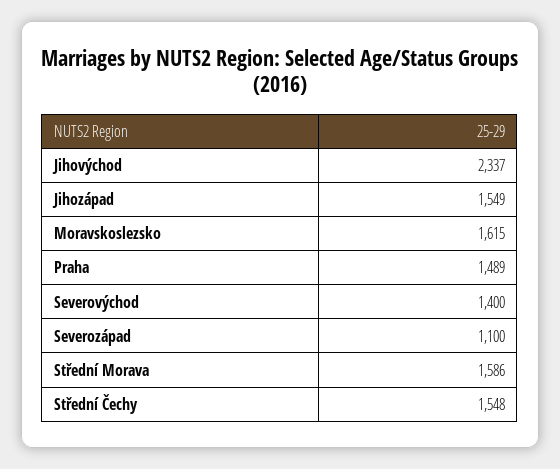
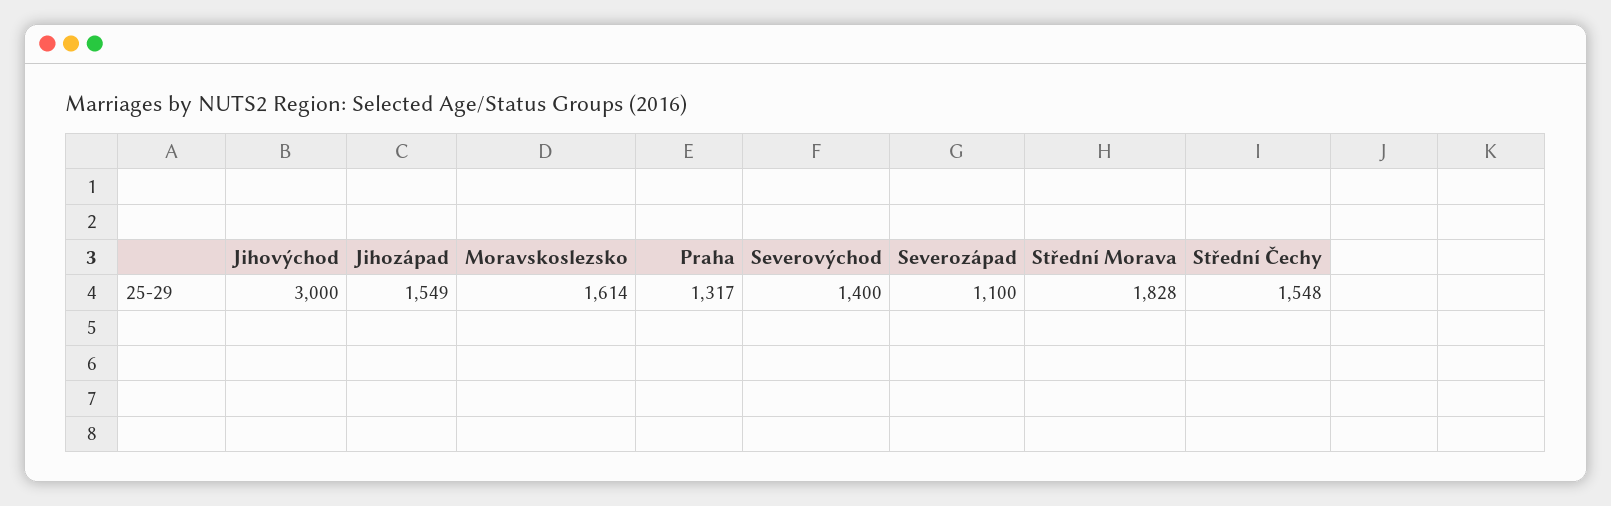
Jihovýchod: 2337 -> 3000
Moravskoslezsko: 1615 -> 1614
Praha: 1489 -> 1317
Střední Morava: 1586 -> 1828

